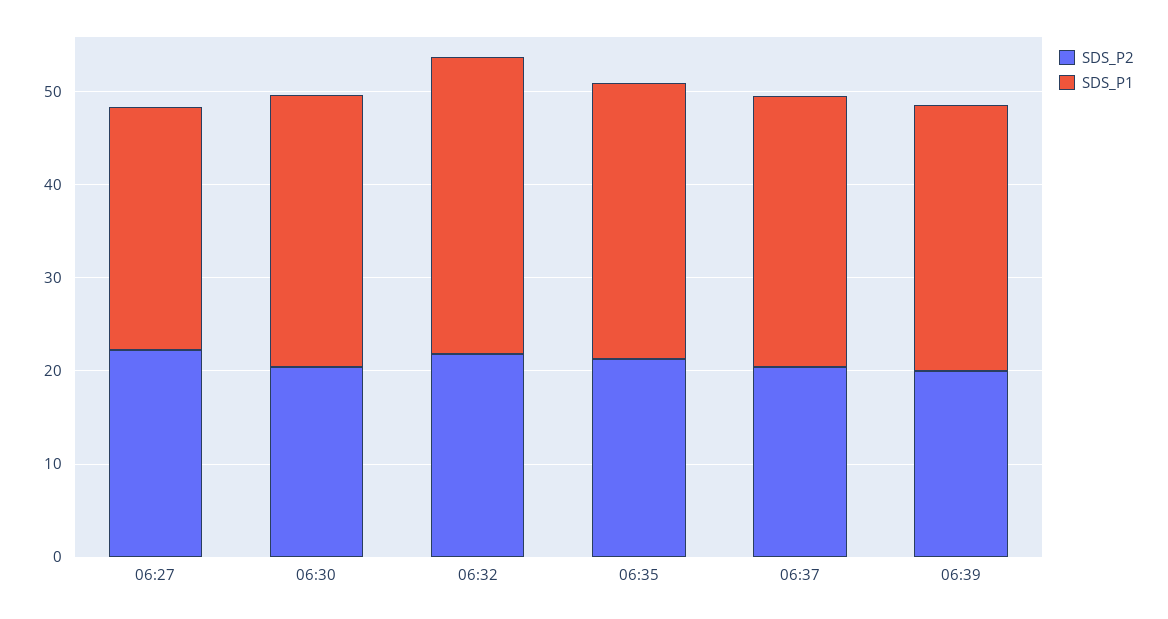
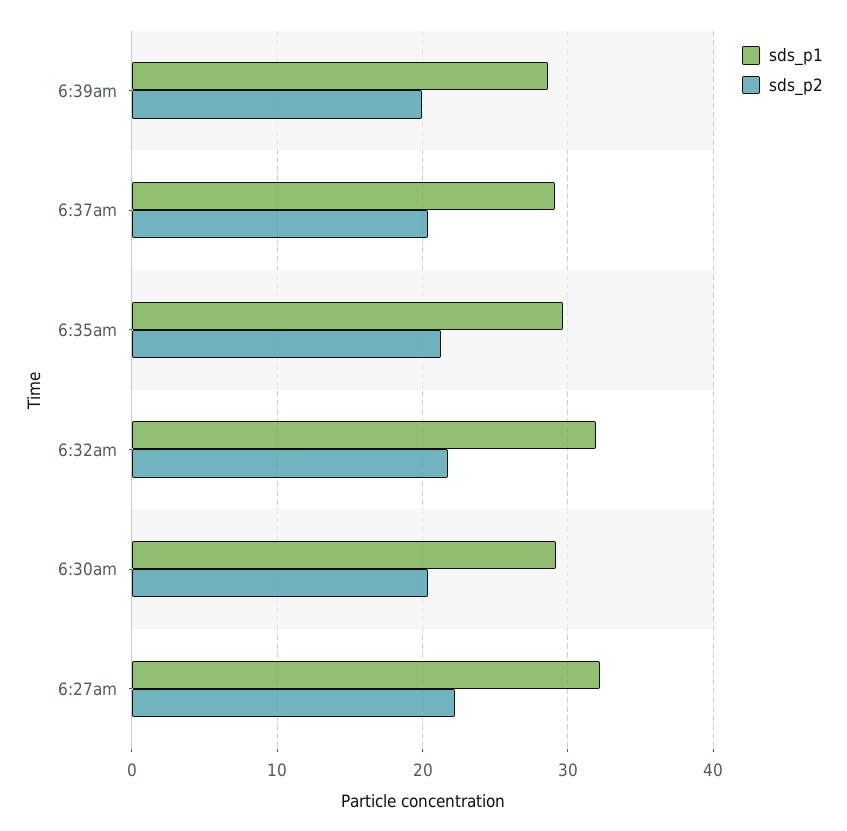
SDS_P1, 06:27: 26 -> 32

